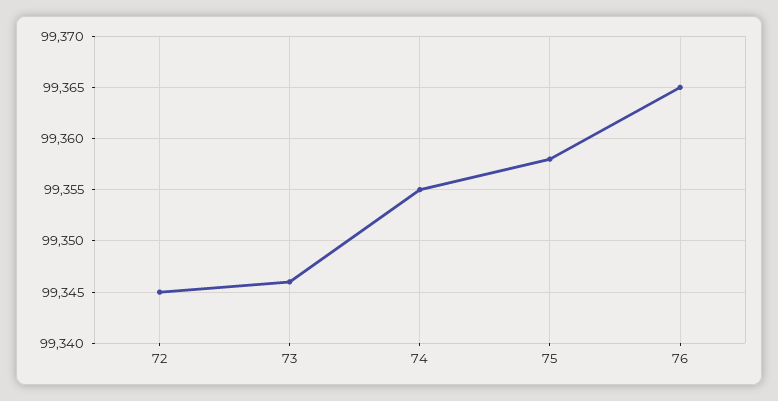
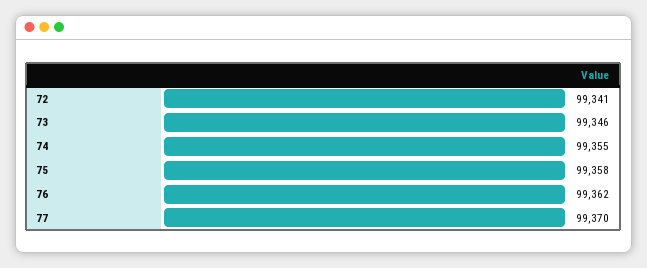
72: 99345 -> 99341
76: 99365 -> 99362
77: none -> 99370

